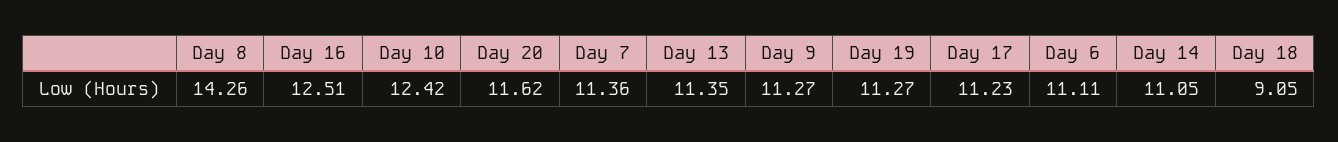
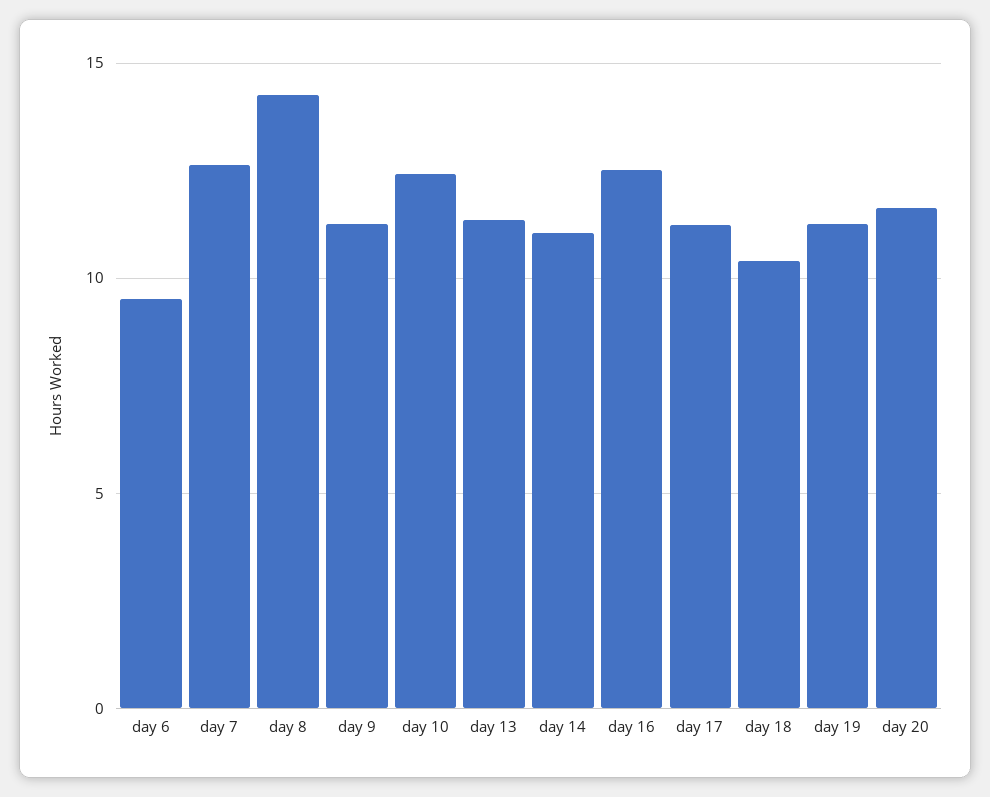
Day 7: 11.36 -> 12.5
Day 6: 11.11 -> 9.5
Day 18: 9.05 -> 10.5

